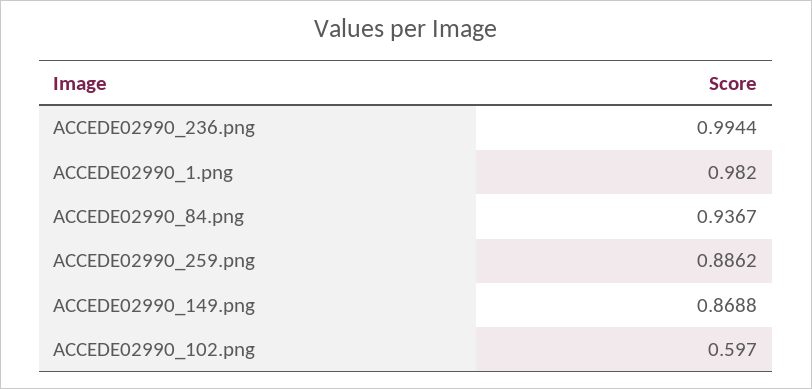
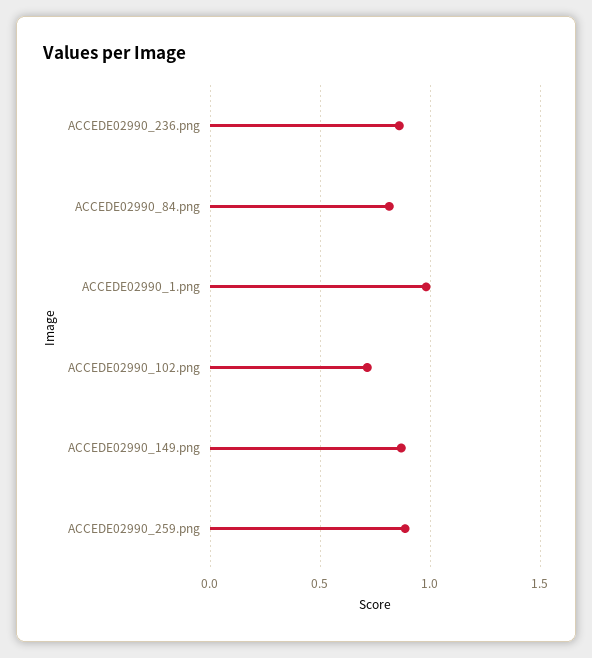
ACCEDE02990_236.png: 0.9944 -> 0.85
ACCEDE02990_84.png: 0.9367 -> 0.8
ACCEDE02990_102.png: 0.597 -> 0.7

